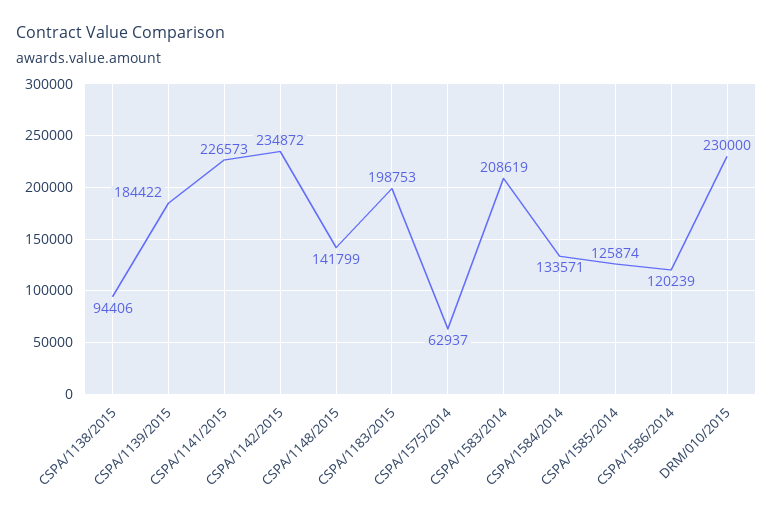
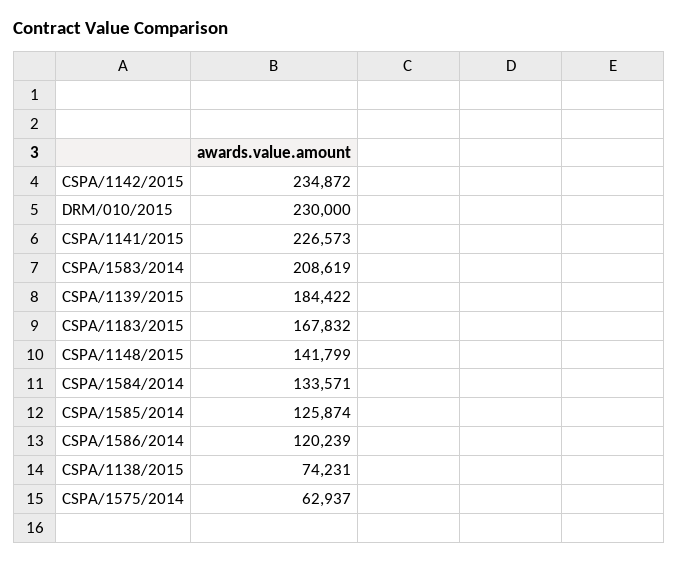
CSPA/1138/2015: 94406 -> 74231
CSPA/1183/2015: 198753 -> 167832

